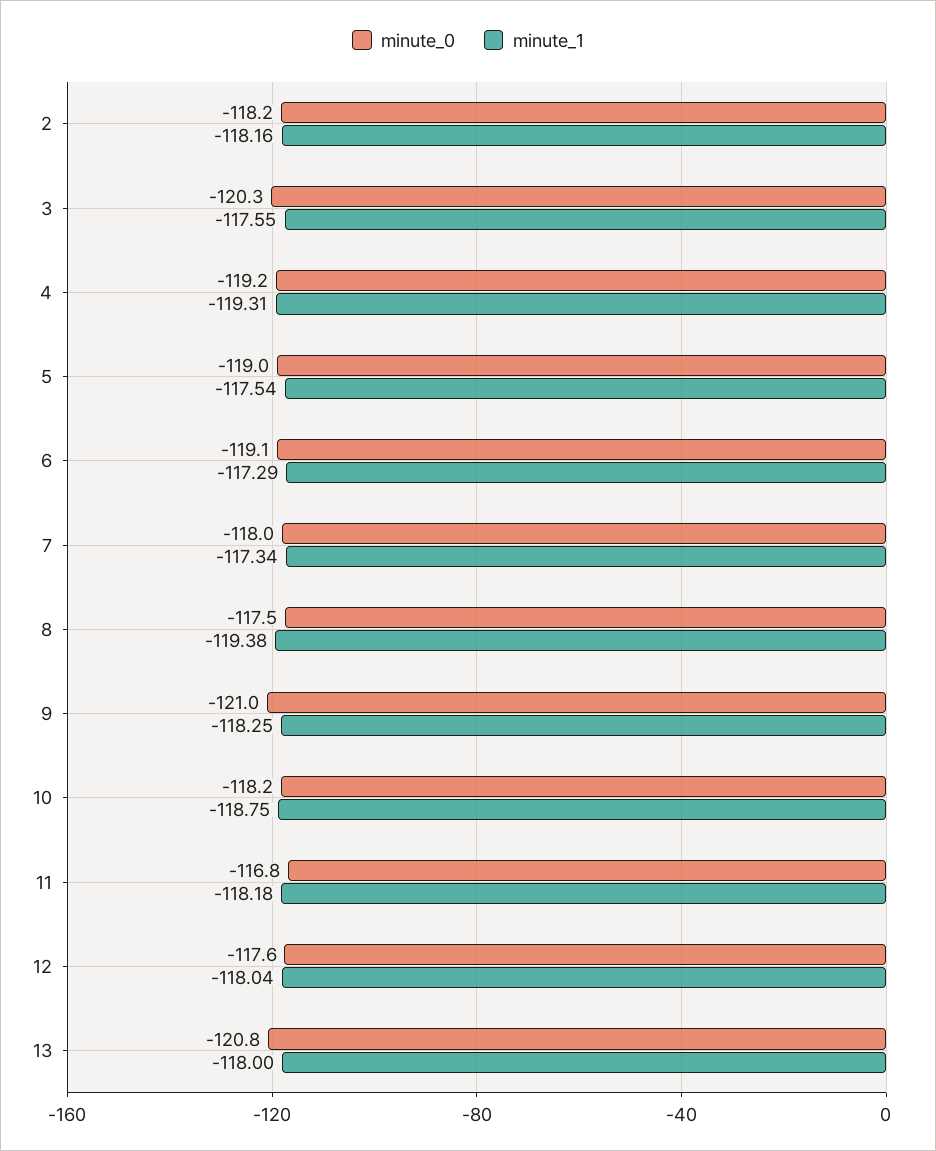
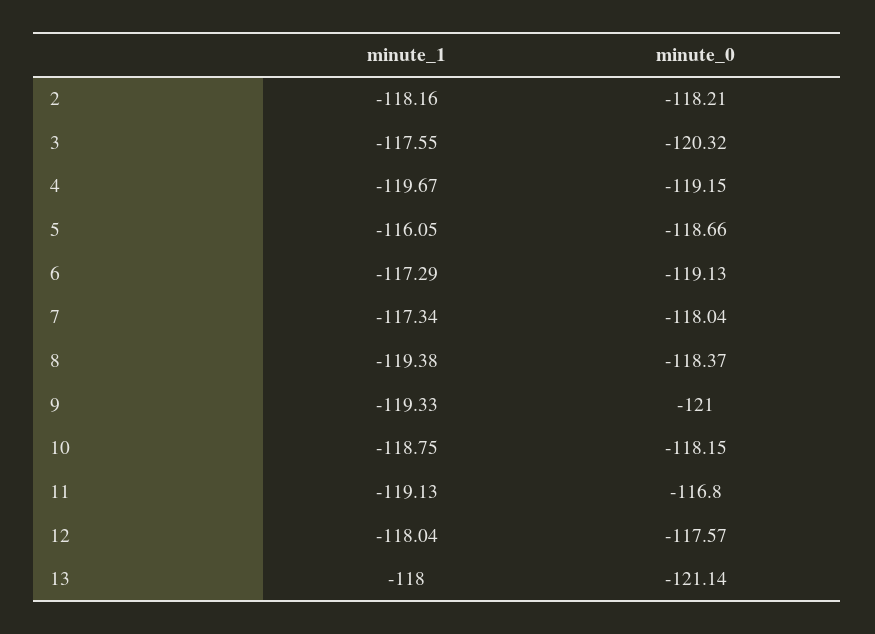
minute_1, 4: -119.31 -> -119.67
minute_0, 5: -119 -> -118.66
minute_1, 5: -117.54 -> -116.05
minute_0, 8: -117.5 -> -118.37
minute_1, 9: -118.25 -> -119.33
minute_1, 11: -118.18 -> -119.13
minute_0, 13: -120.8 -> -121.14

